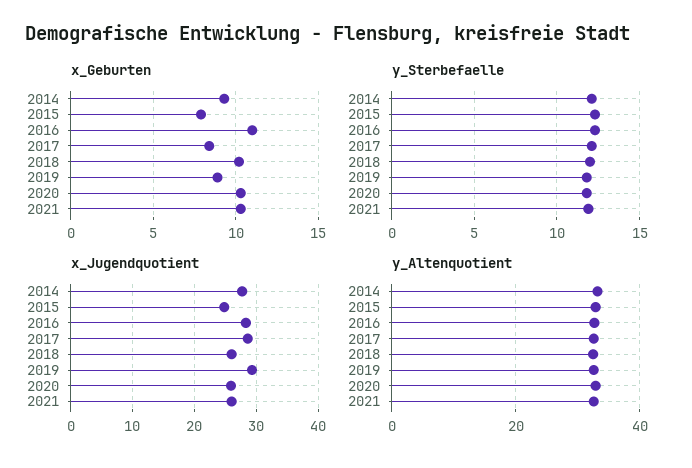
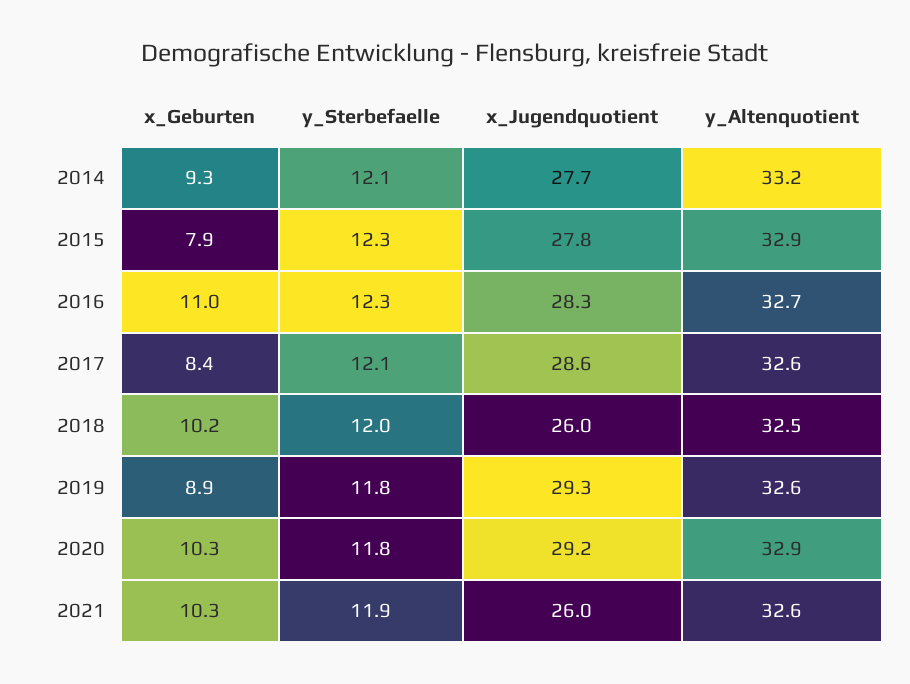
x_Jugendquotient, 2015: 25 -> 27.8
x_Jugendquotient, 2020: 26 -> 29.2

